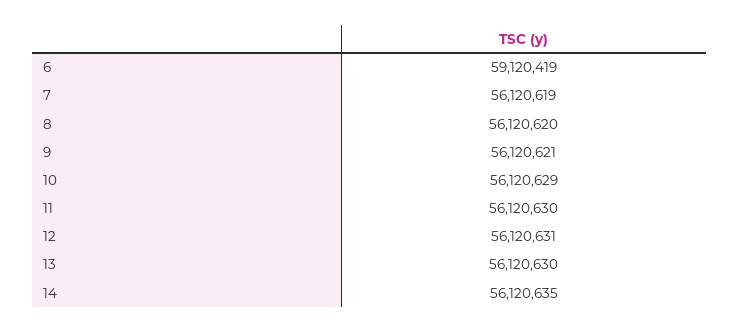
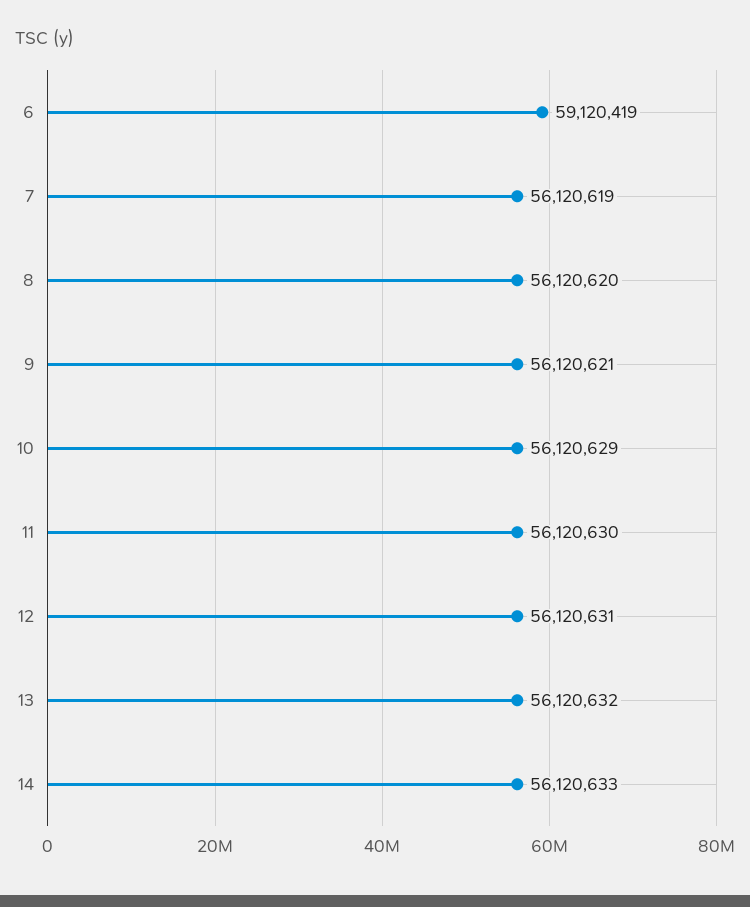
13: 56120630 -> 56120632
14: 56120635 -> 56120633

